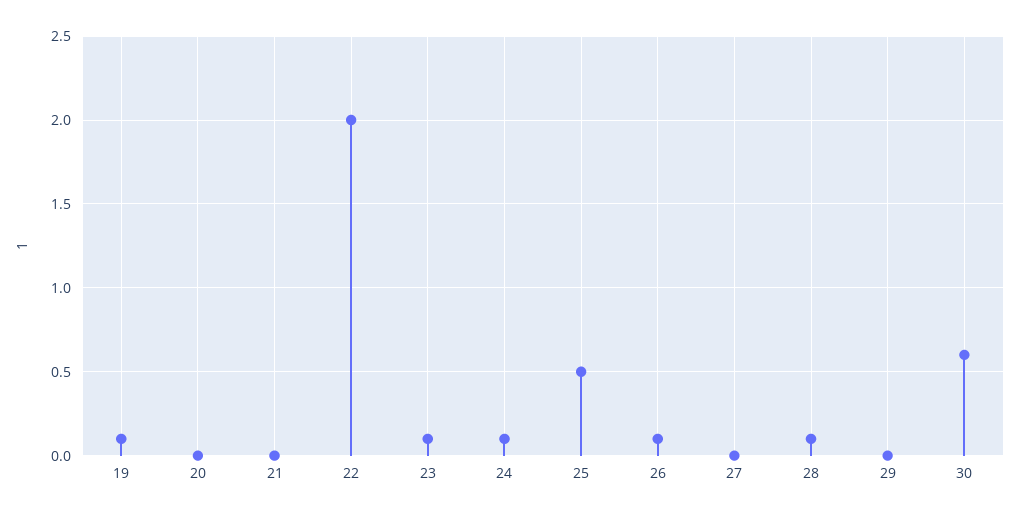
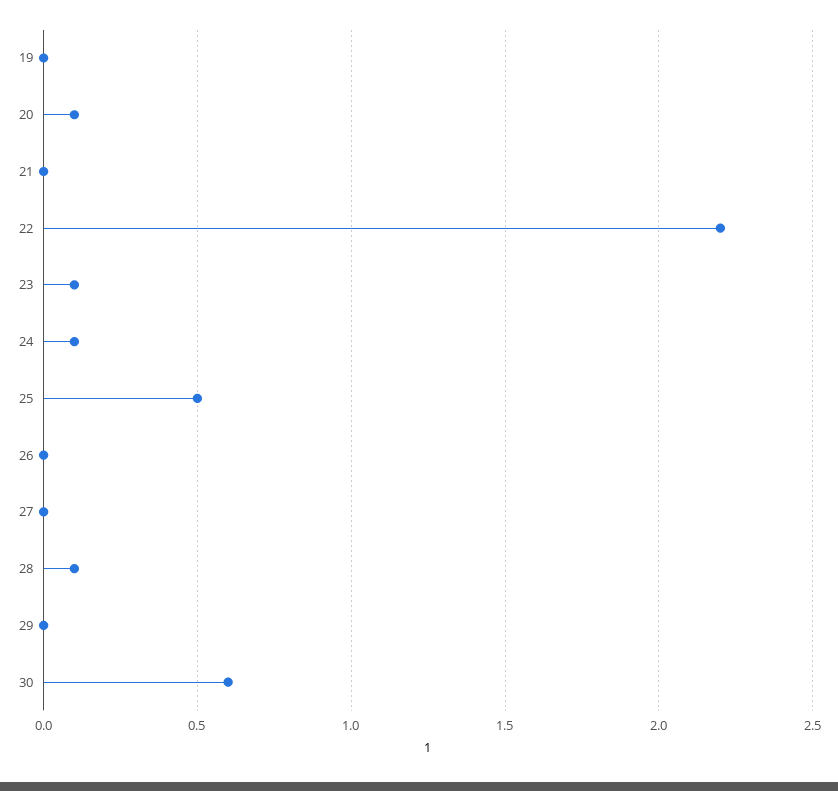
19: 0.1 -> 0
20: 0 -> 0.1
22: 2 -> 2.2
26: 0.1 -> 0

